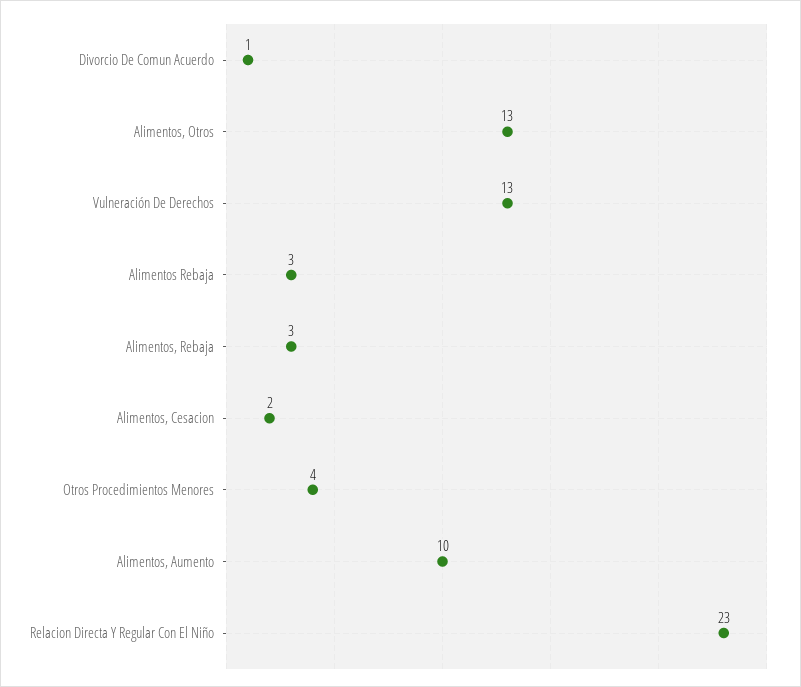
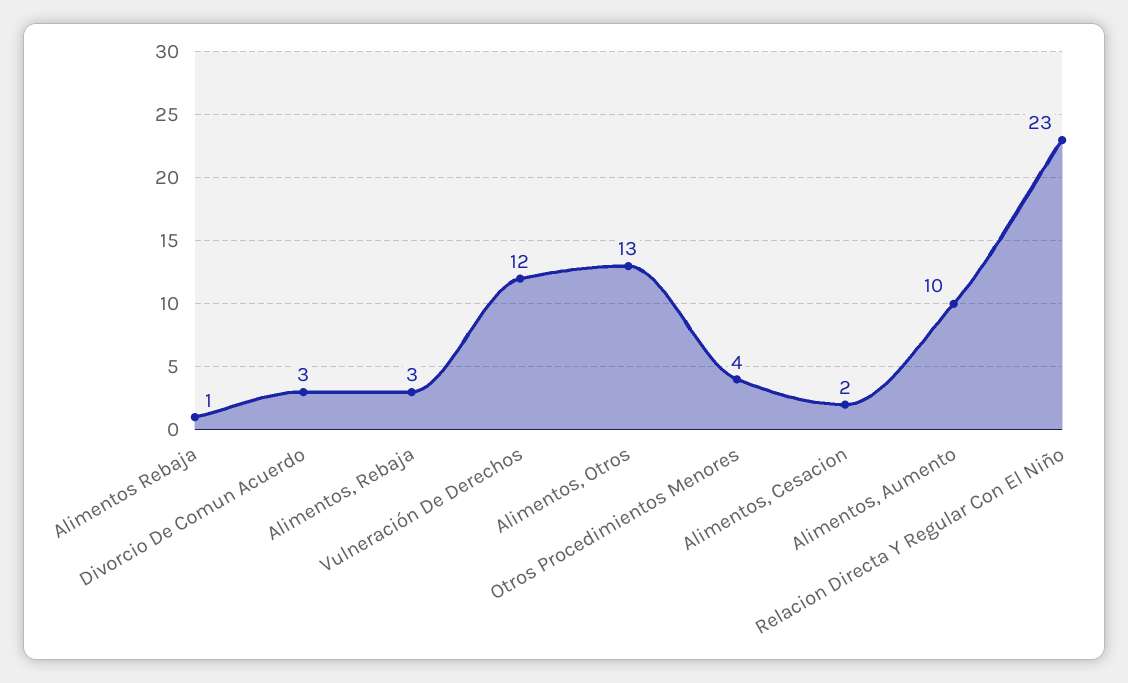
Divorcio De Comun Acuerdo: 1 -> 3
Vulneración De Derechos: 13 -> 12
Alimentos Rebaja: 3 -> 1

